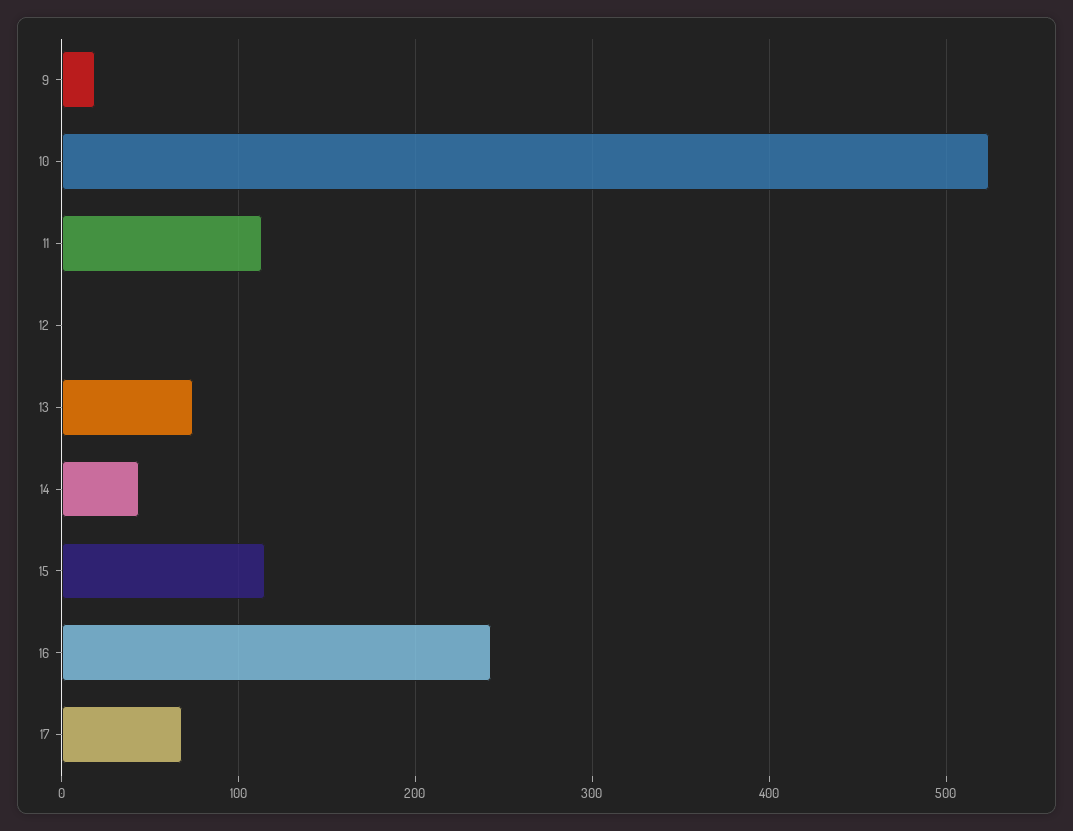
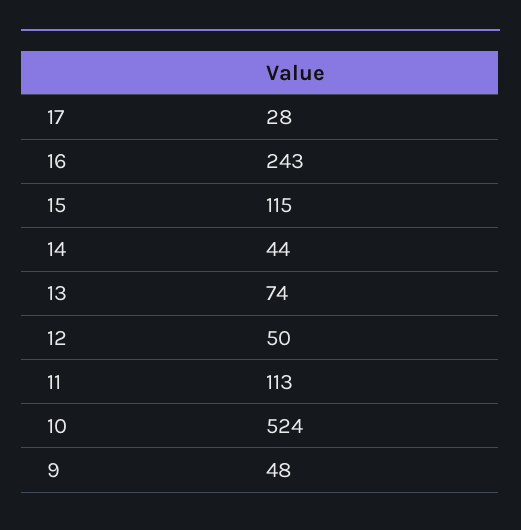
9: 20 -> 48
12: 0 -> 50
17: 70 -> 28

